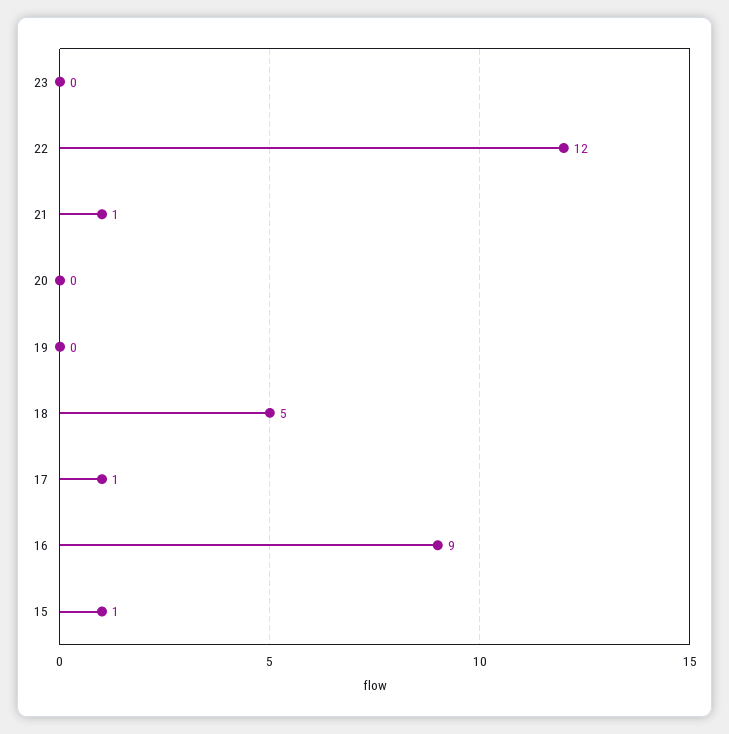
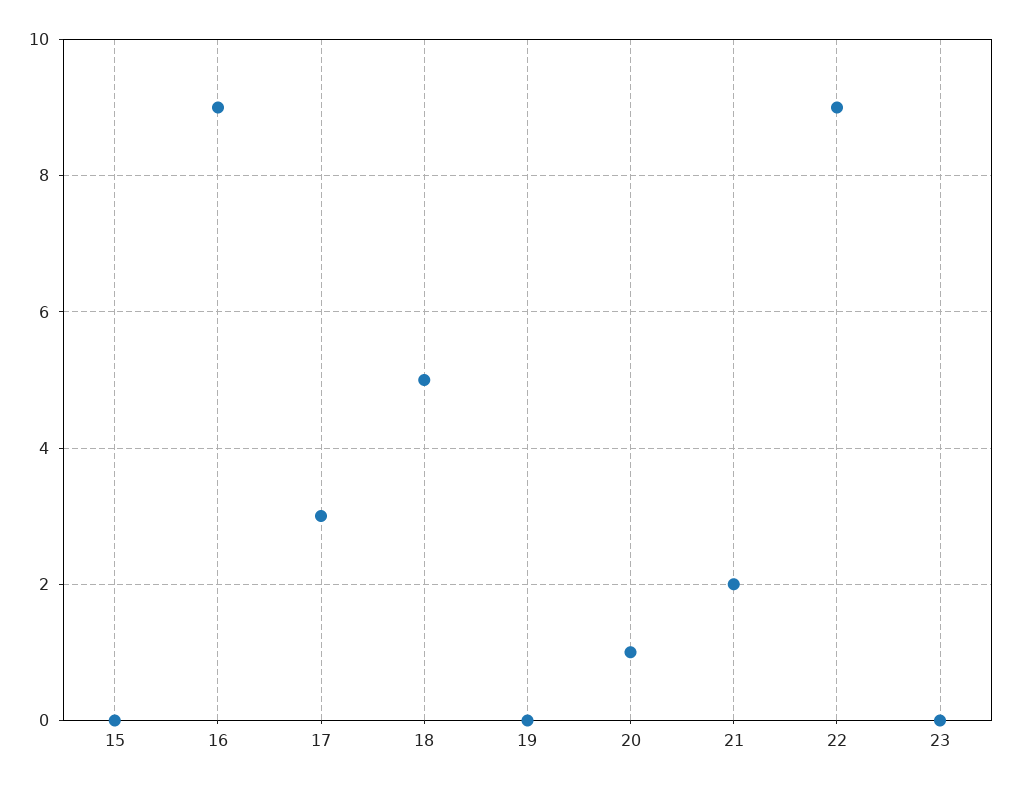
22: 12 -> 9
21: 1 -> 2
20: 0 -> 1
17: 1 -> 3
15: 1 -> 0

